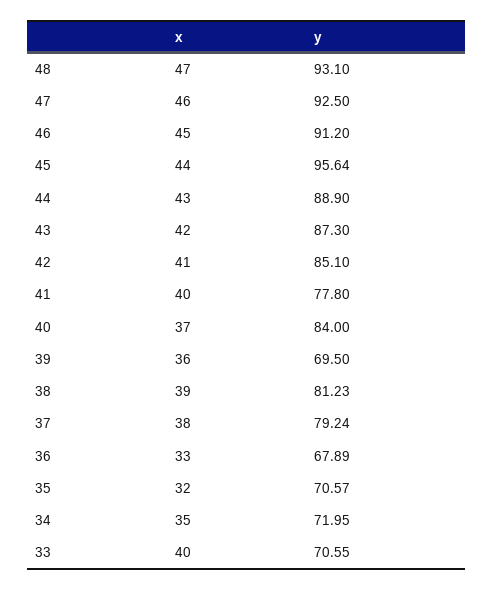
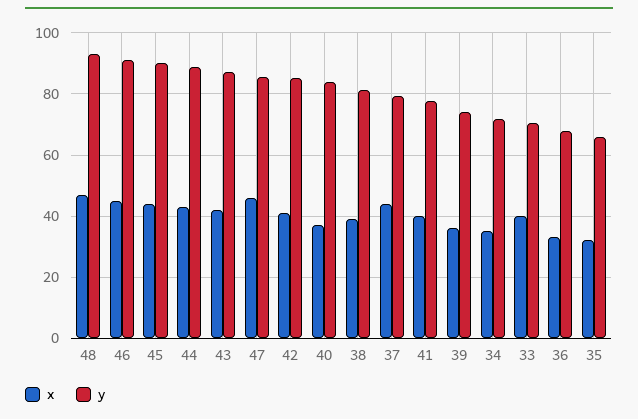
y, 47: 92.5 -> 86
y, 45: 95.64 -> 90
y, 39: 69.5 -> 74
x, 37: 38 -> 44
y, 35: 70.57 -> 66

